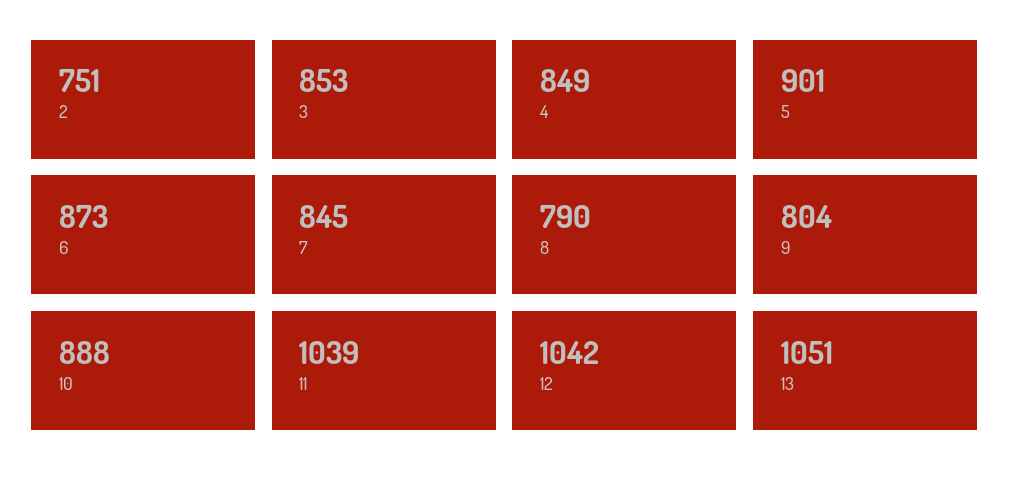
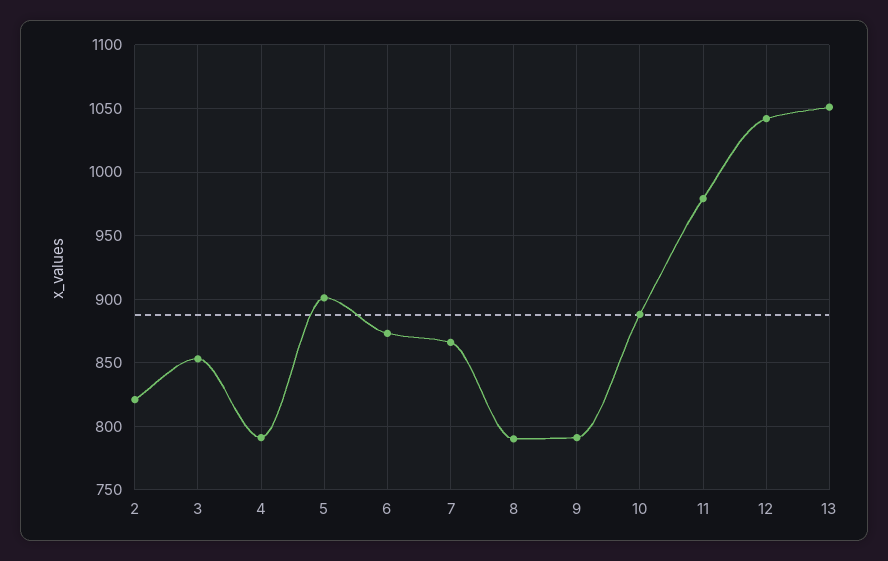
2: 751 -> 820
4: 849 -> 790
7: 845 -> 865
9: 804 -> 790
11: 1039 -> 980

